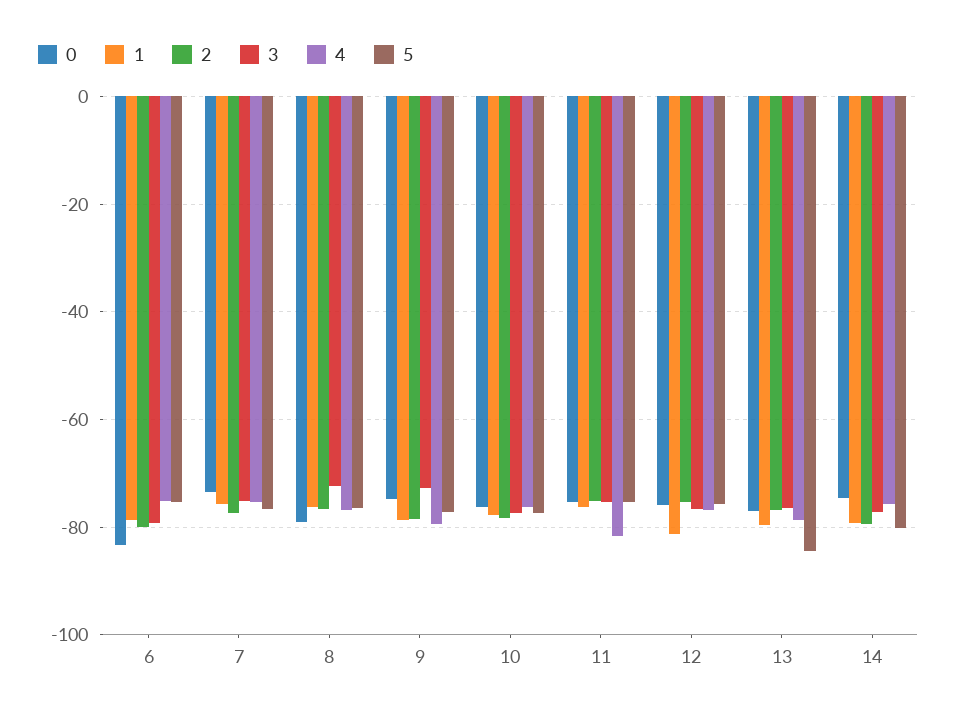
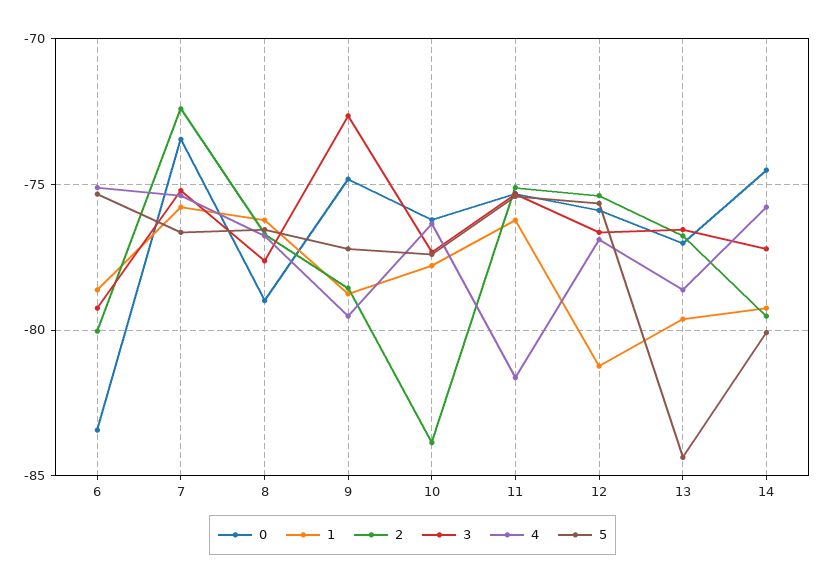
2, 7: -78 -> -72.5
3, 8: -72 -> -77.5
2, 10: -78 -> -84

